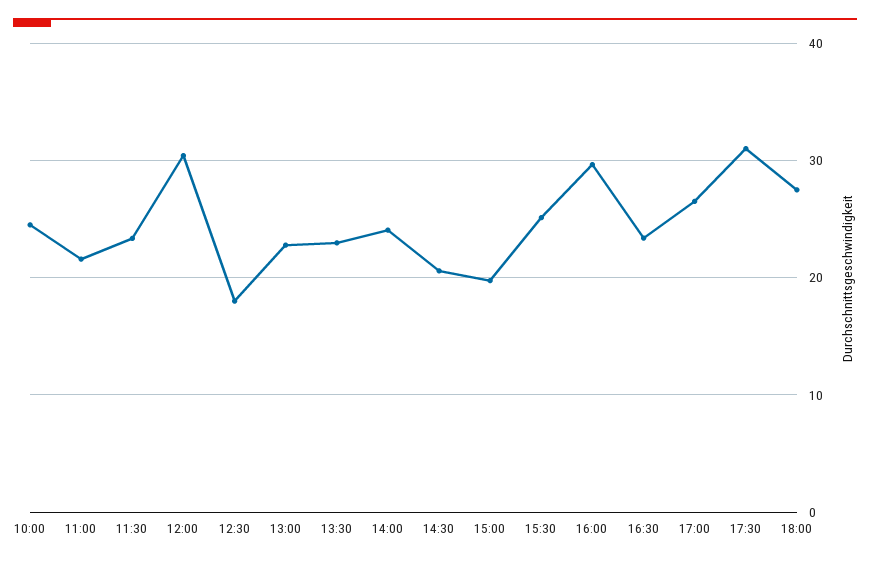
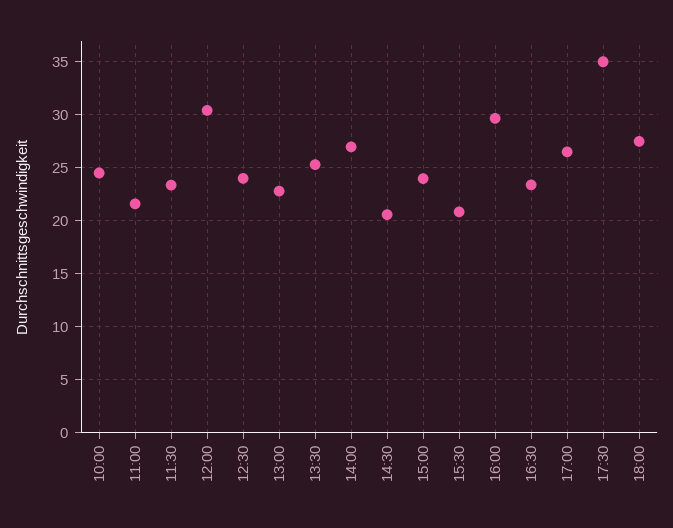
12:30: 18 -> 24
13:30: 23 -> 25
14:00: 24 -> 27
15:00: 20 -> 24
15:30: 25 -> 21
17:30: 31 -> 35

